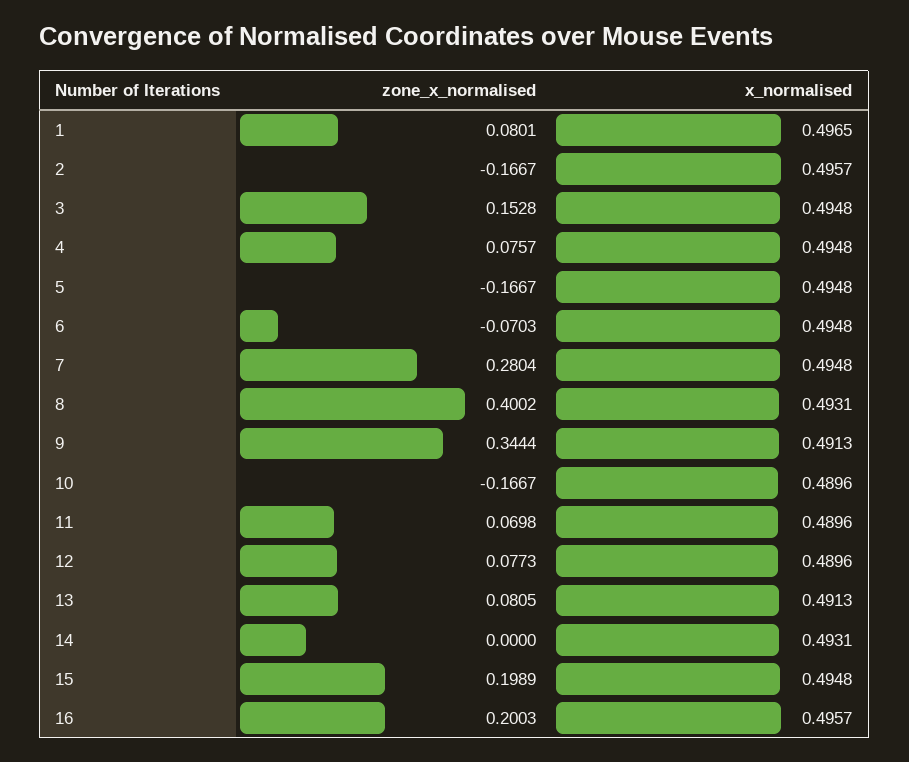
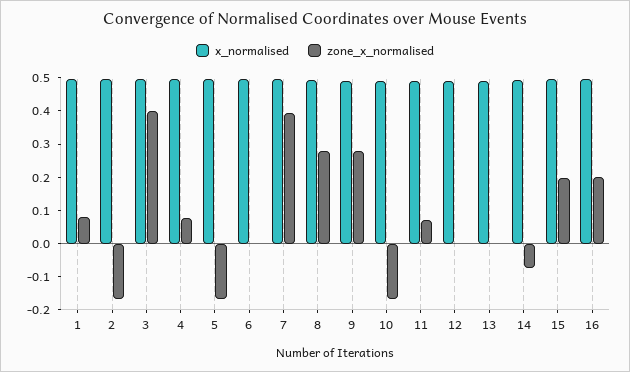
zone_x_normalised, 3: 0.1528 -> 0.4
zone_x_normalised, 6: -0.0703 -> 0
zone_x_normalised, 7: 0.2804 -> 0.4
zone_x_normalised, 8: 0.4002 -> 0.275
zone_x_normalised, 9: 0.3444 -> 0.275
zone_x_normalised, 12: 0.0773 -> 0
zone_x_normalised, 13: 0.0805 -> 0
zone_x_normalised, 14: 0 -> -0.075

